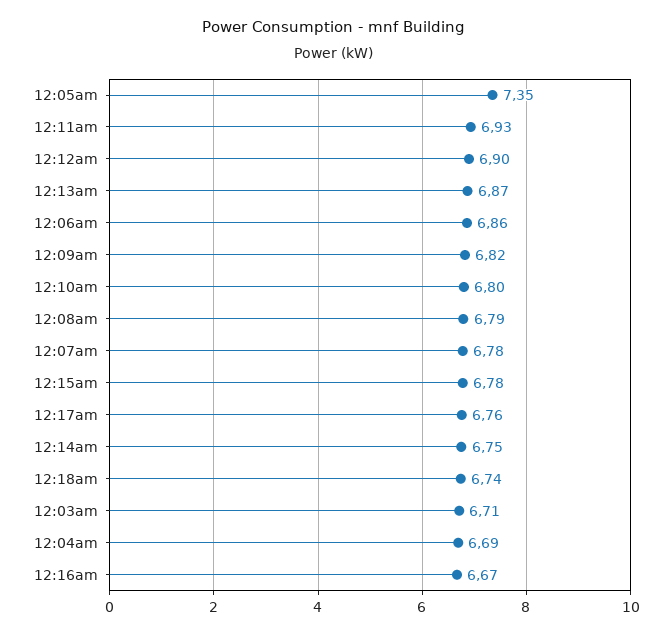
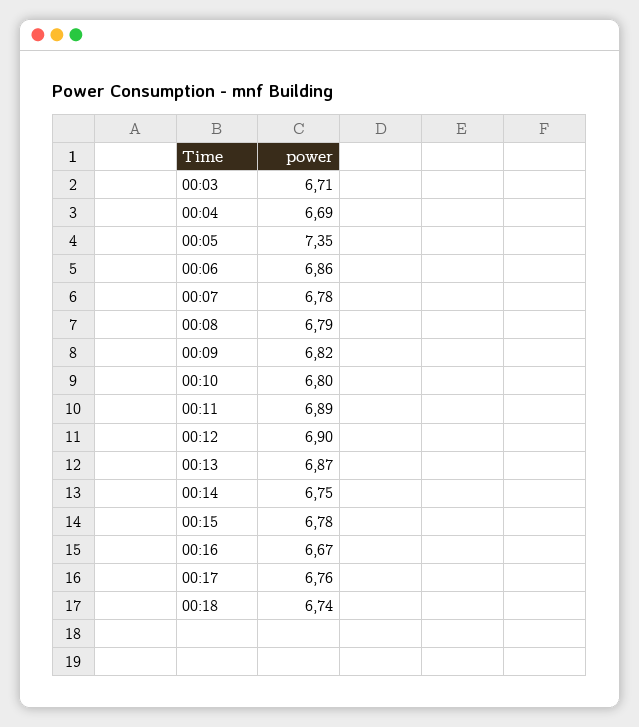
12:11am: 6.93 -> 6.89

